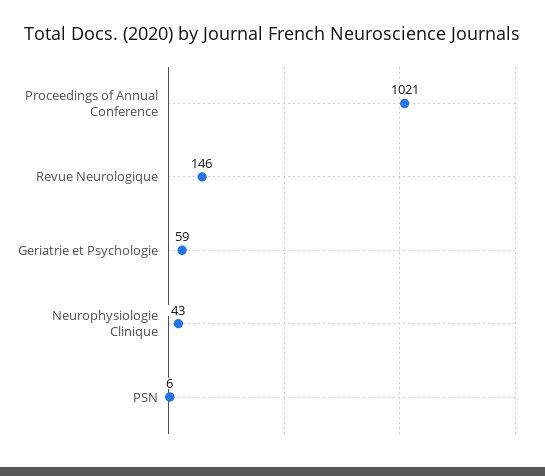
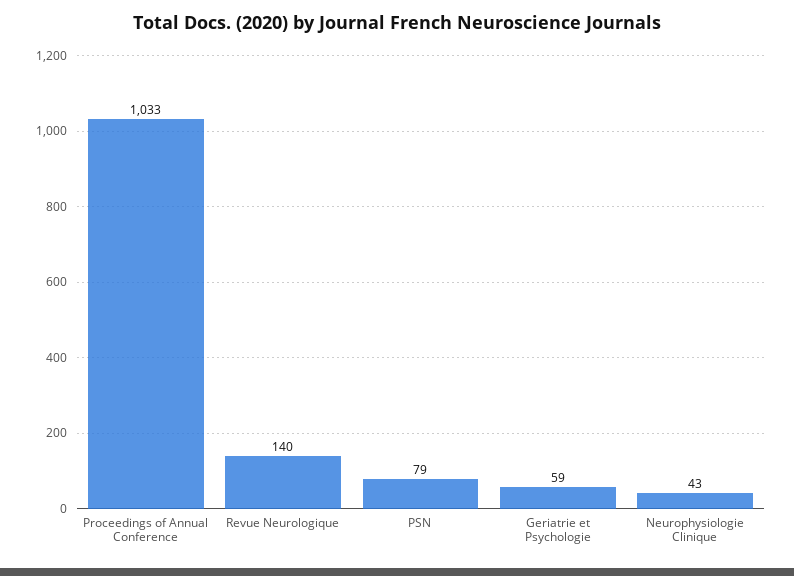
Proceedings of Annual Conference: 1021 -> 1033
Revue Neurologique: 146 -> 140
PSN: 6 -> 79

